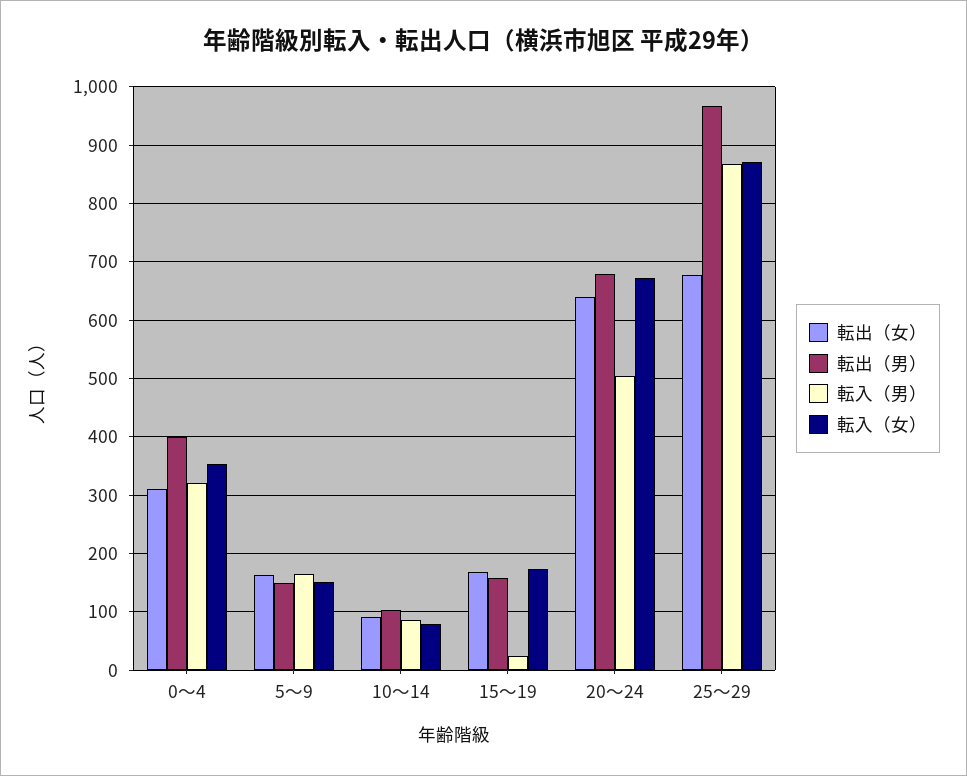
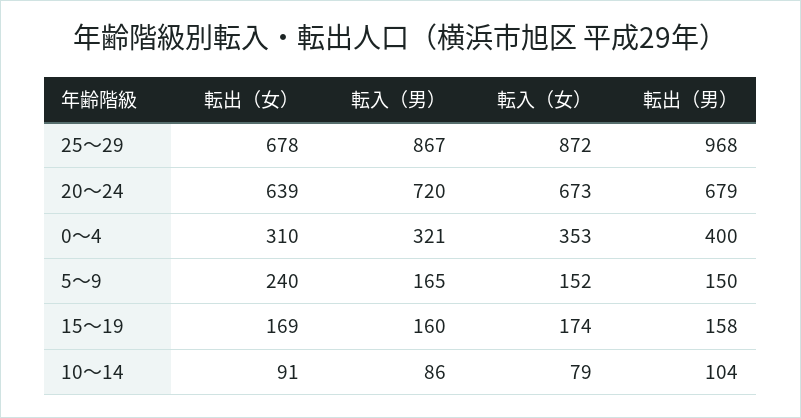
転出（女）, 5～9: 160 -> 240
転入（男）, 15～19: 20 -> 160
転入（男）, 20～24: 500 -> 720

